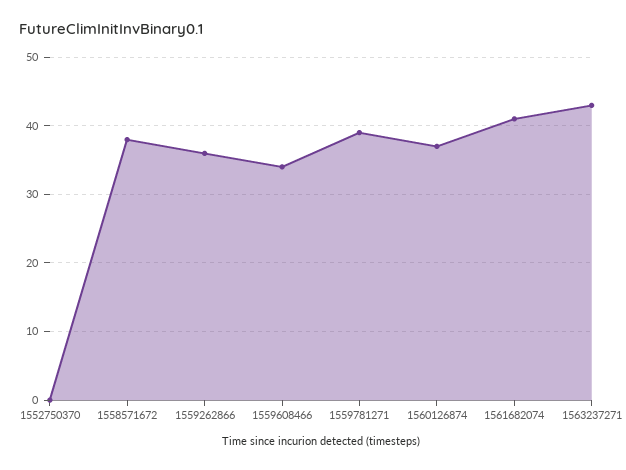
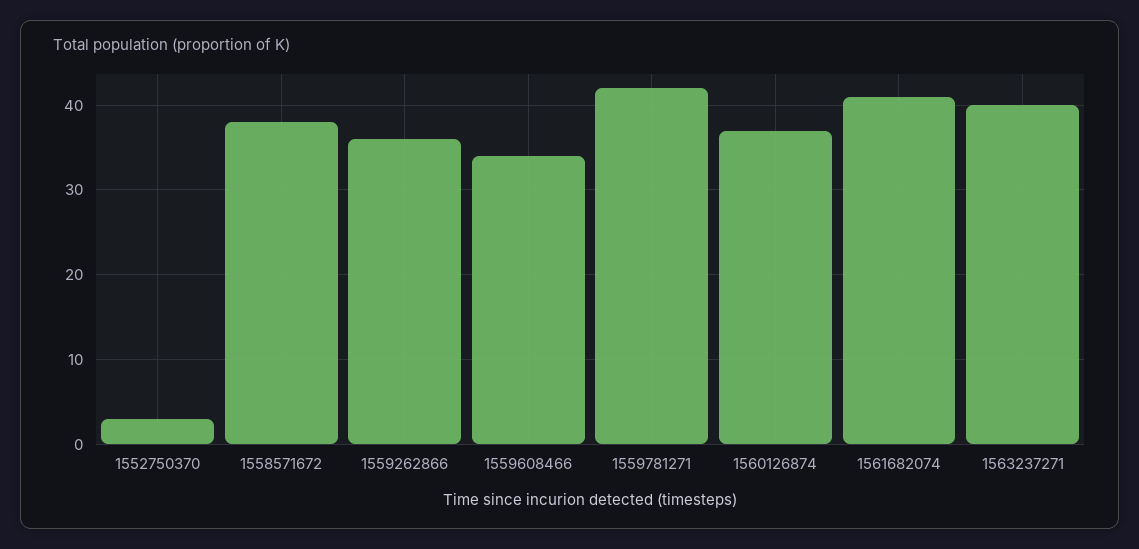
1552750370: 0 -> 3
1559781271: 39 -> 42
1563237271: 43 -> 40

